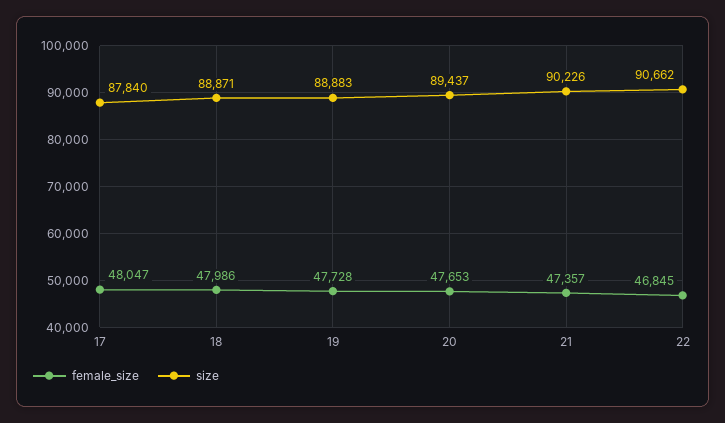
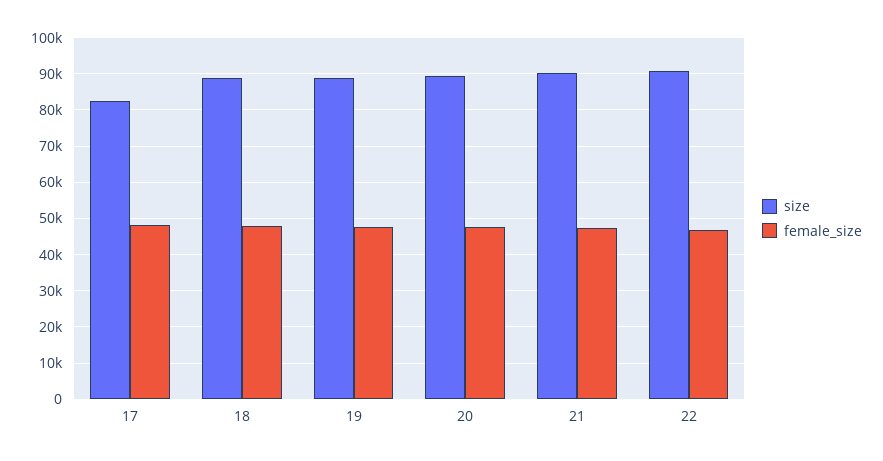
size, 17: 87840 -> 82000

